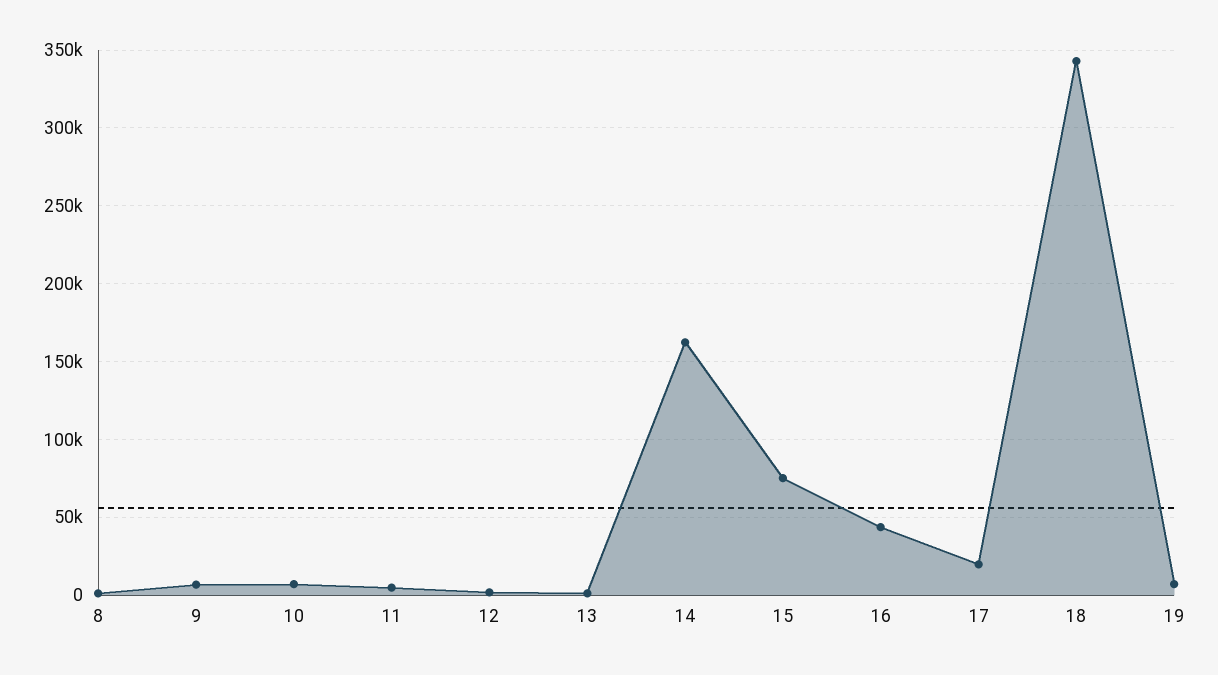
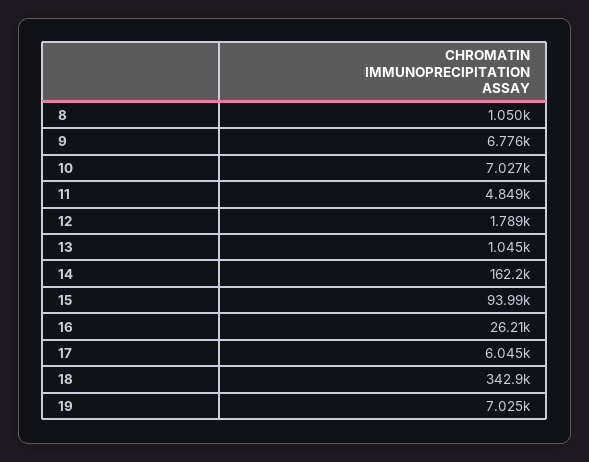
15: 75000 -> 93990
16: 45000 -> 26210
17: 20000 -> 6045

